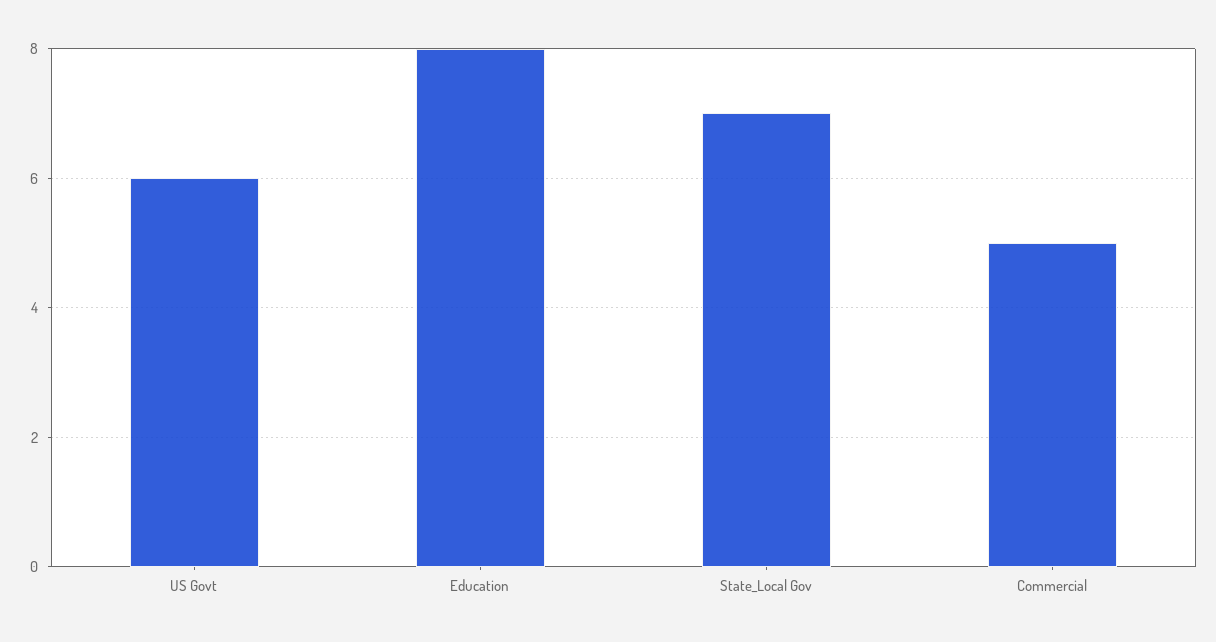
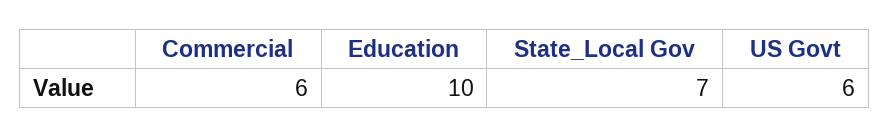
Education: 8 -> 10
Commercial: 5 -> 6

